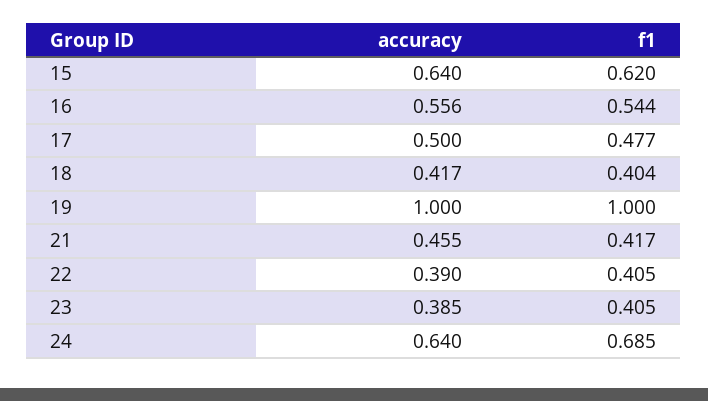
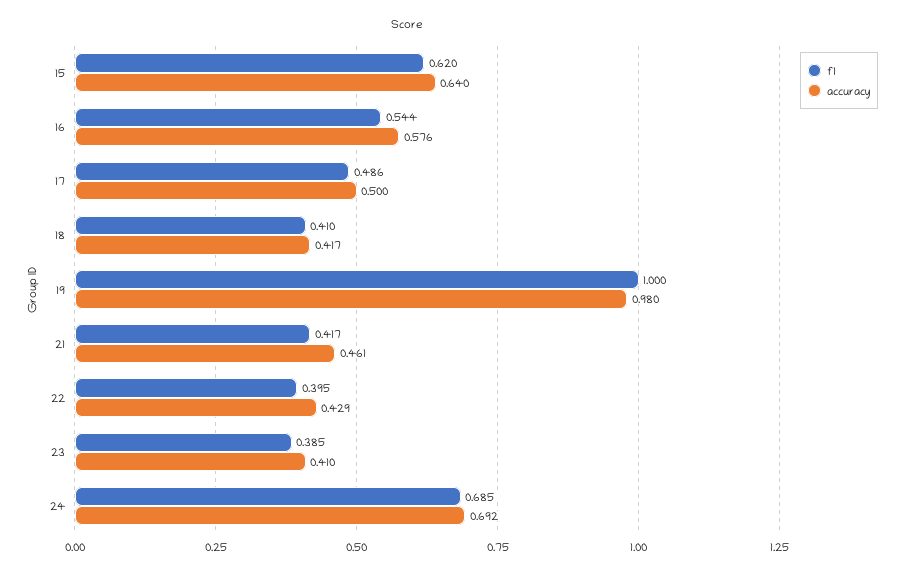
accuracy, 16: 0.556 -> 0.576
f1, 17: 0.477 -> 0.486
f1, 18: 0.404 -> 0.41
accuracy, 19: 1 -> 0.98
accuracy, 21: 0.455 -> 0.461
accuracy, 22: 0.39 -> 0.429
f1, 22: 0.405 -> 0.395
accuracy, 23: 0.385 -> 0.41
f1, 23: 0.405 -> 0.385
accuracy, 24: 0.64 -> 0.692

